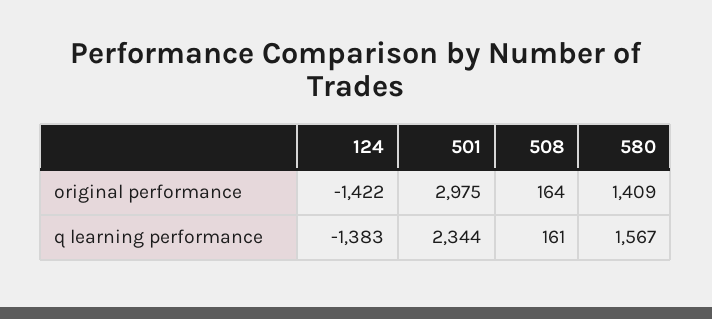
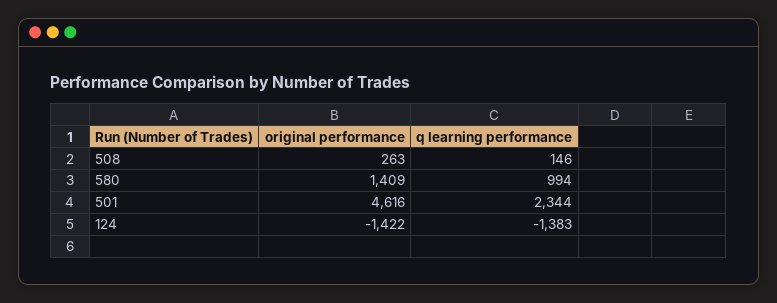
501, original performance: 2975 -> 4616
508, original performance: 164 -> 263
508, q learning performance: 161 -> 146
580, q learning performance: 1567 -> 994

